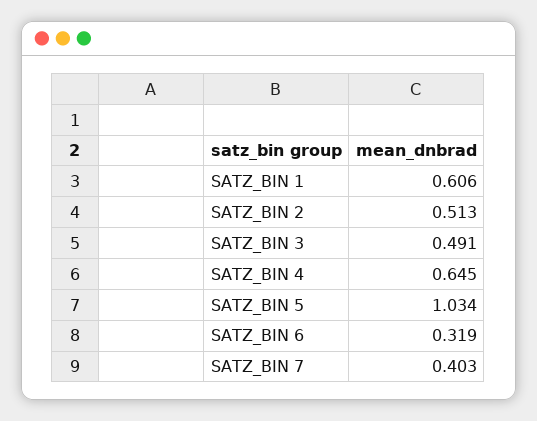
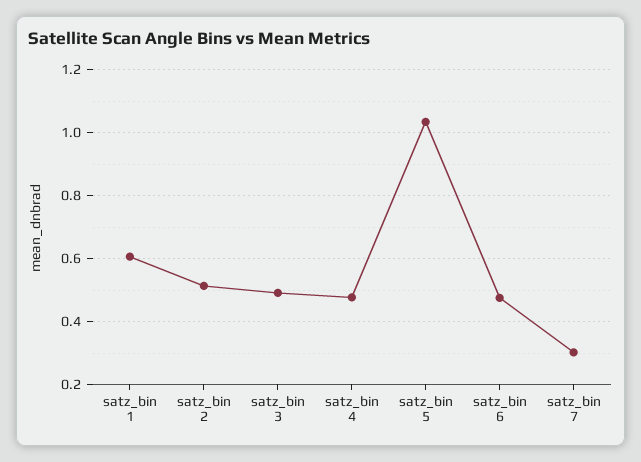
SATZ_BIN 4: 0.645 -> 0.48
SATZ_BIN 6: 0.319 -> 0.48
SATZ_BIN 7: 0.403 -> 0.3

